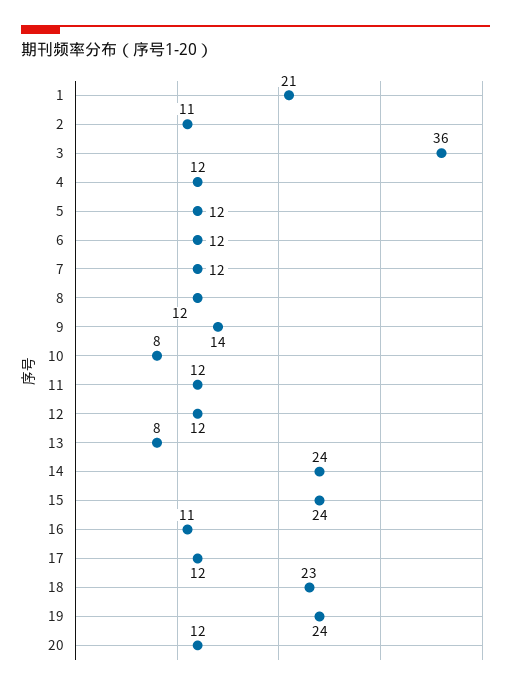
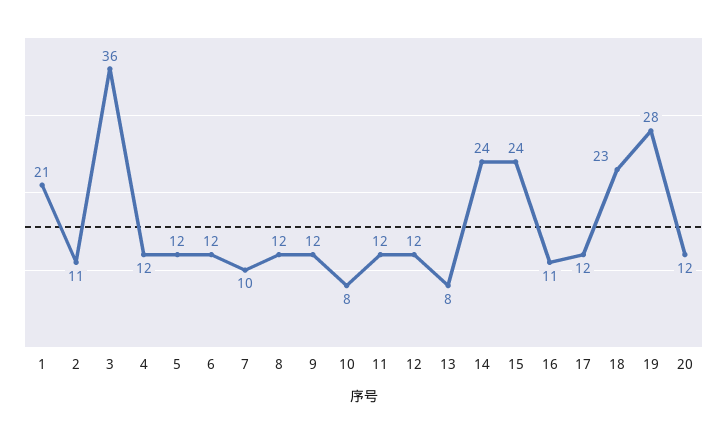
7: 12 -> 10
9: 14 -> 12
19: 24 -> 28

